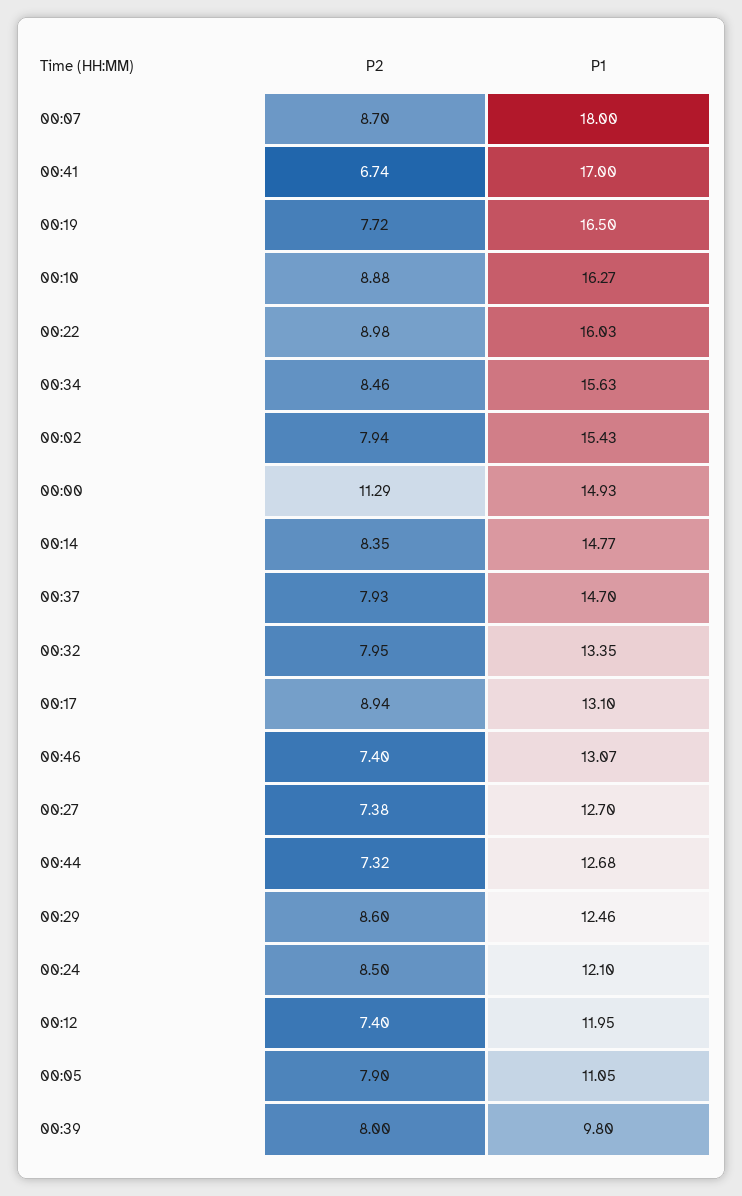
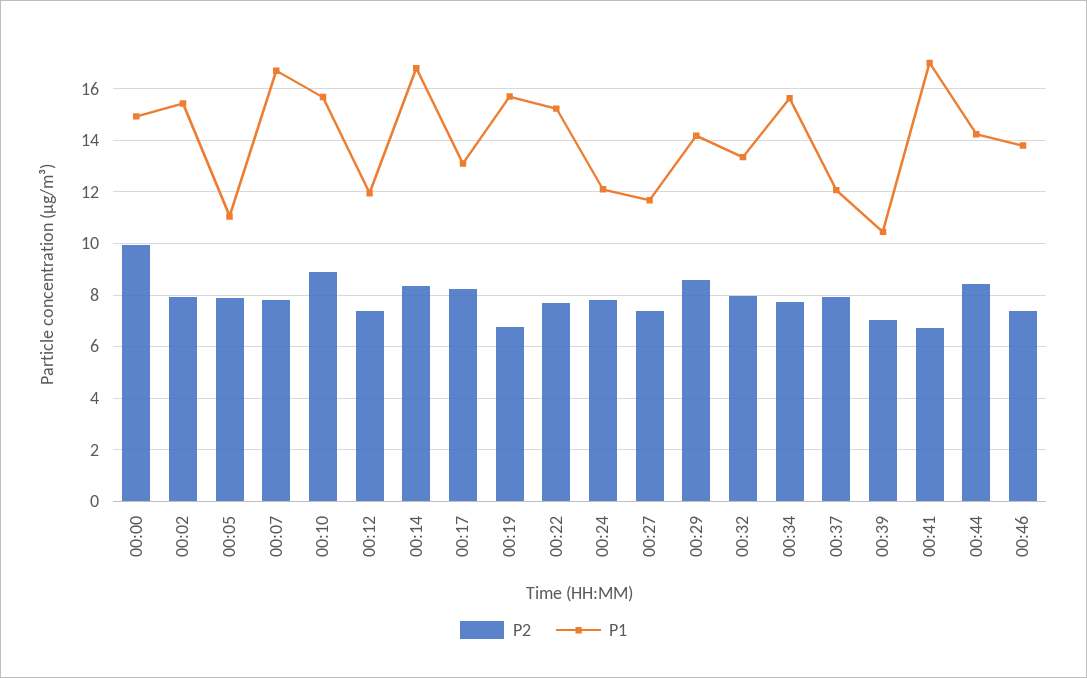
P2, 00:07: 8.7 -> 7.75
P1, 00:07: 18 -> 16.75
P2, 00:19: 7.72 -> 6.75
P1, 00:19: 16.5 -> 15.75
P1, 00:10: 16.27 -> 15.75
P2, 00:22: 8.98 -> 7.75
P1, 00:22: 16.03 -> 15.25
P2, 00:34: 8.46 -> 7.75
P2, 00:00: 11.29 -> 10
P1, 00:14: 14.77 -> 16.75
P1, 00:37: 14.7 -> 12
P2, 00:17: 8.94 -> 8.25
P1, 00:46: 13.07 -> 13.75
P1, 00:27: 12.7 -> 11.75
P2, 00:44: 7.32 -> 8.5
P1, 00:44: 12.68 -> 14.25
P1, 00:29: 12.46 -> 14.25
P2, 00:24: 8.5 -> 7.75
P2, 00:39: 8 -> 7
P1, 00:39: 9.8 -> 10.5

